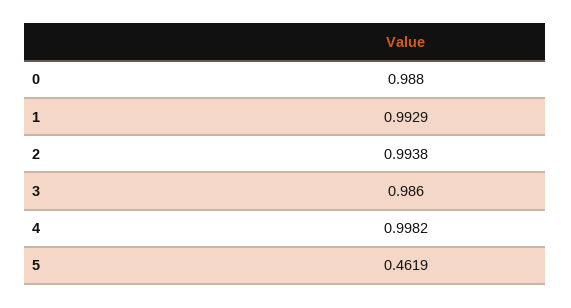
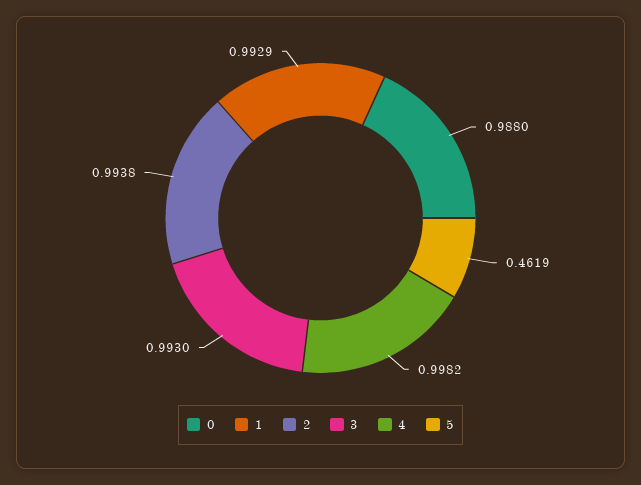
3: 0.986 -> 0.993

